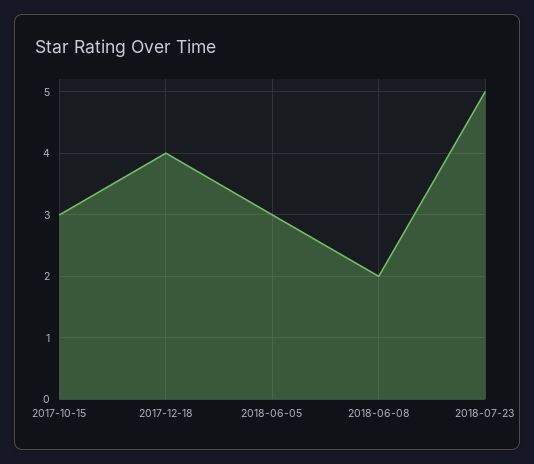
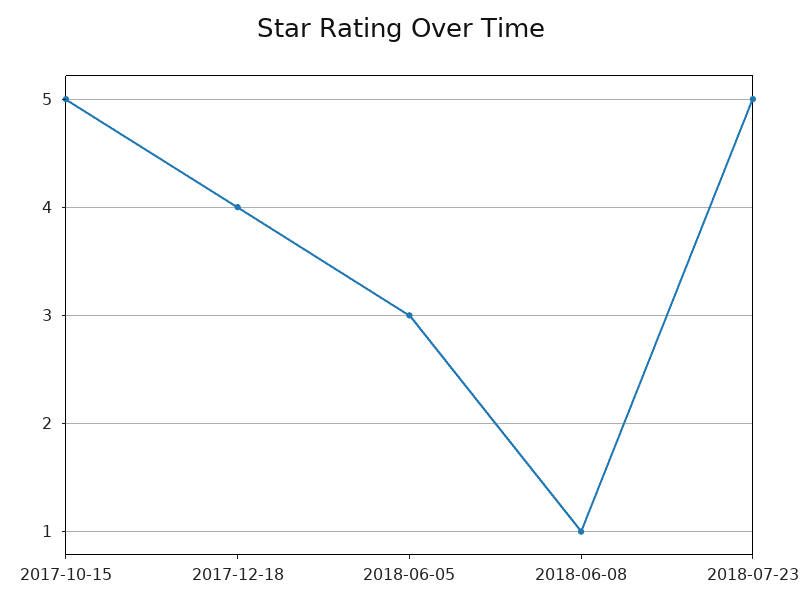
2017-10-15: 3 -> 5
2018-06-08: 2 -> 1

